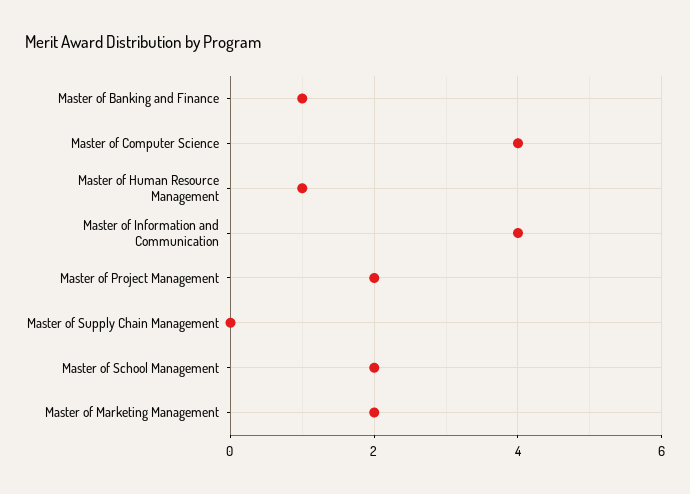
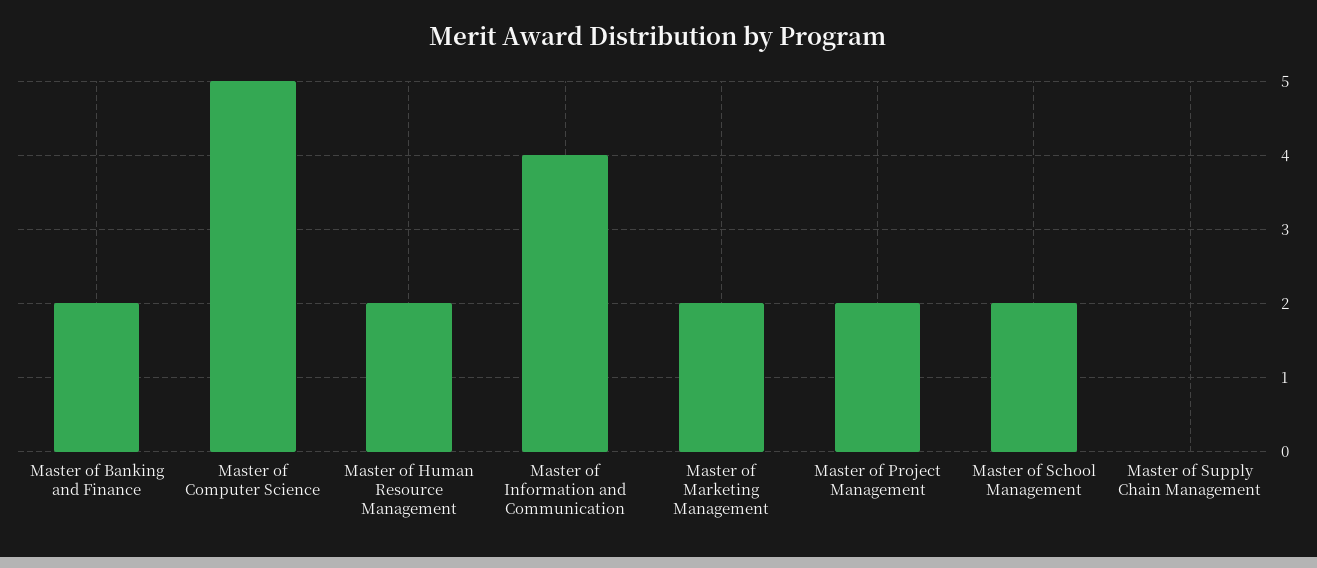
Master of Banking and Finance: 1 -> 2
Master of Computer Science: 4 -> 5
Master of Human Resource Management: 1 -> 2

